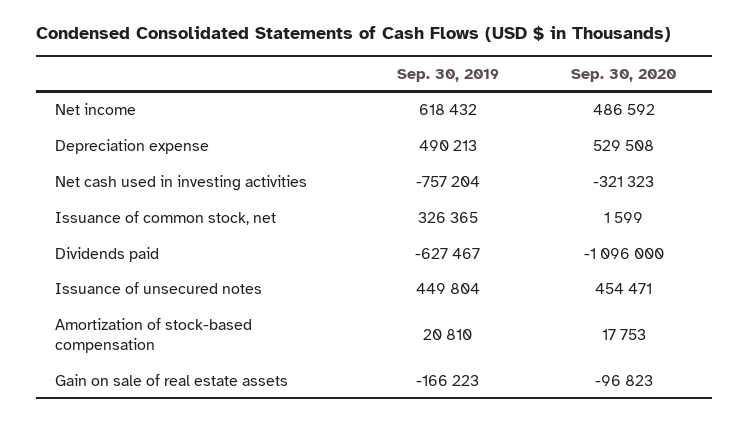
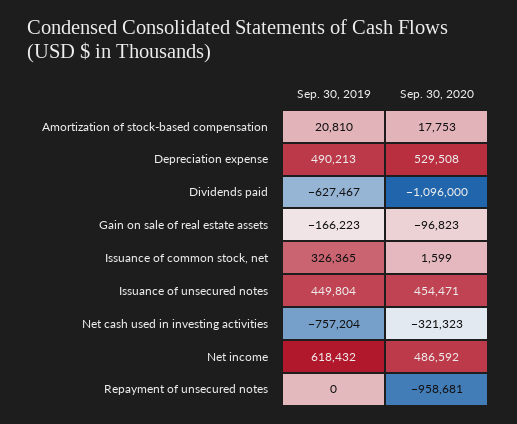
Sep. 30, 2019, Repayment of unsecured notes: none -> 0
Sep. 30, 2020, Repayment of unsecured notes: none -> -958681

